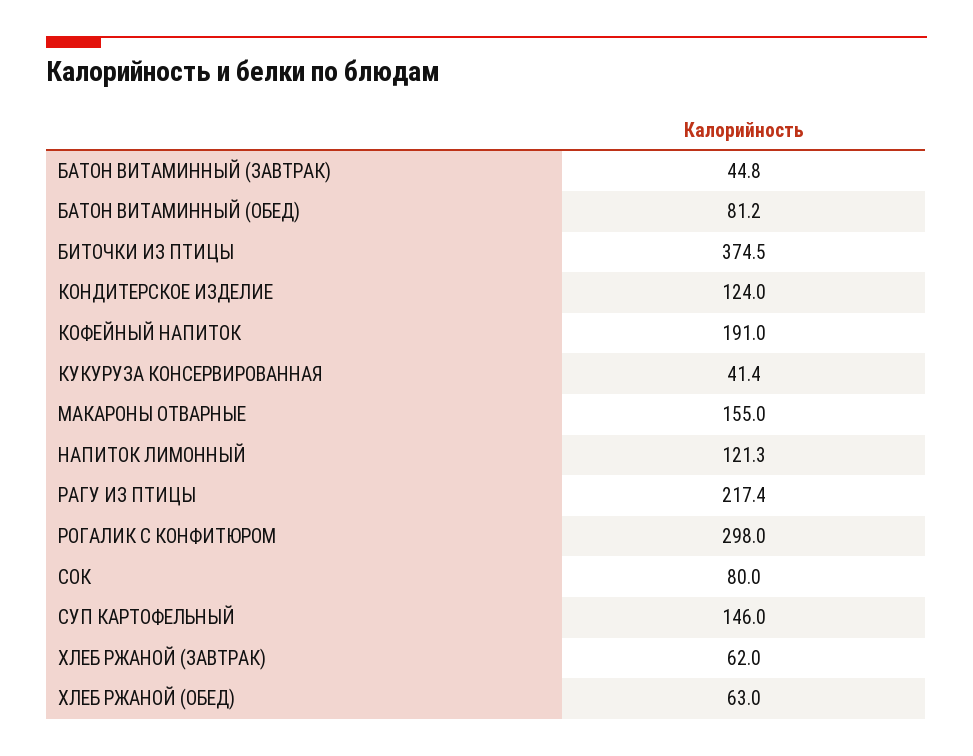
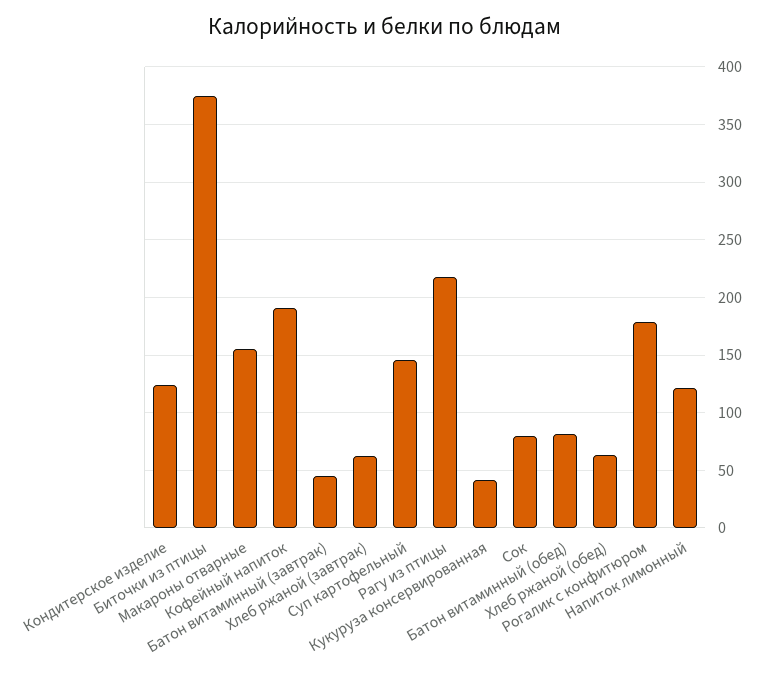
РОГАЛИК С КОНФИТЮРОМ: 298 -> 180

